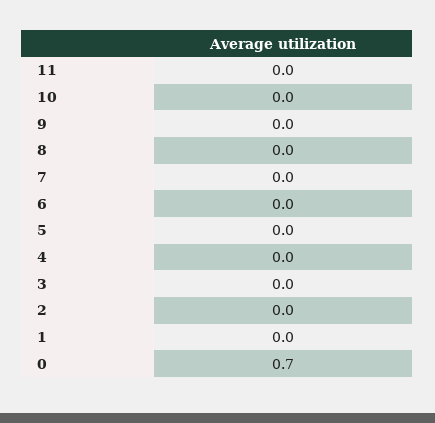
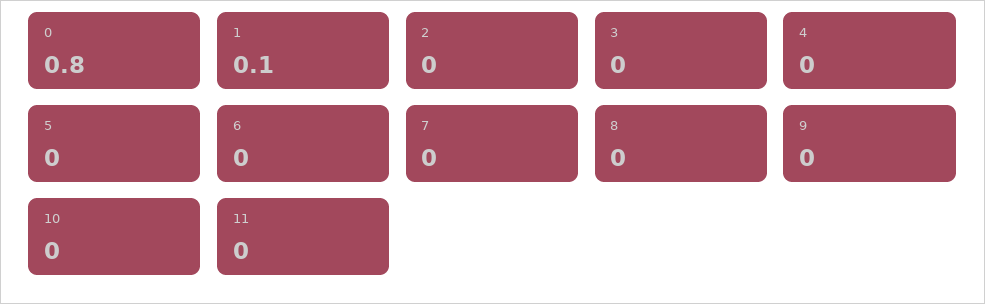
1: 0 -> 0.1
0: 0.7 -> 0.8

